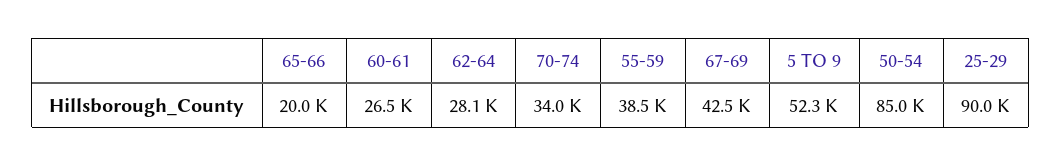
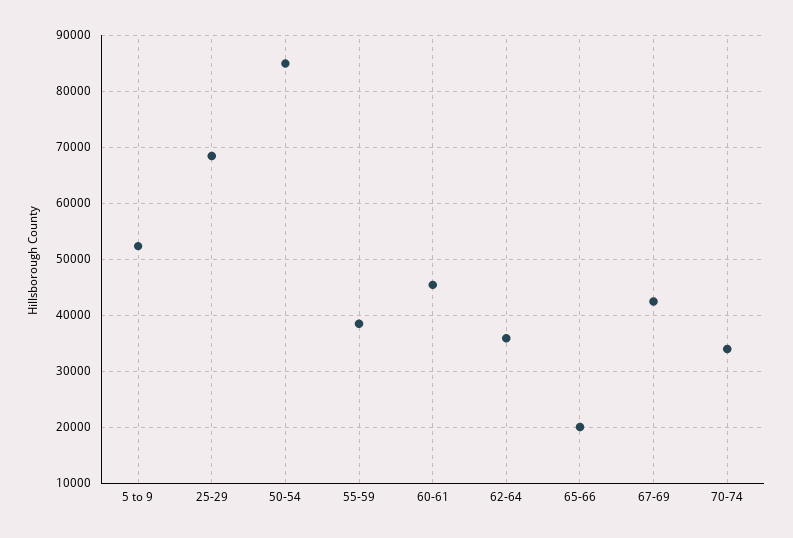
60-61: 26500 -> 46000
62-64: 28100 -> 36000
25-29: 90000 -> 68000

